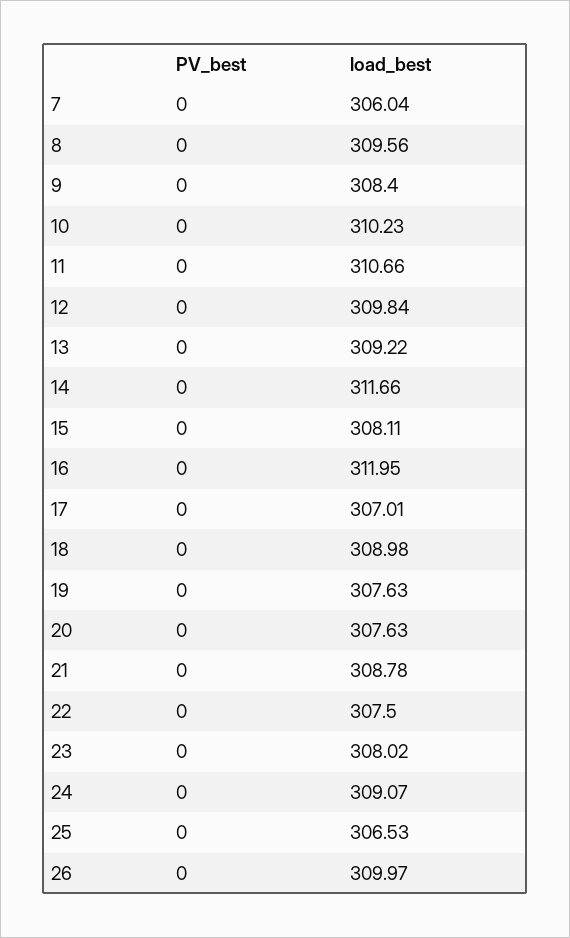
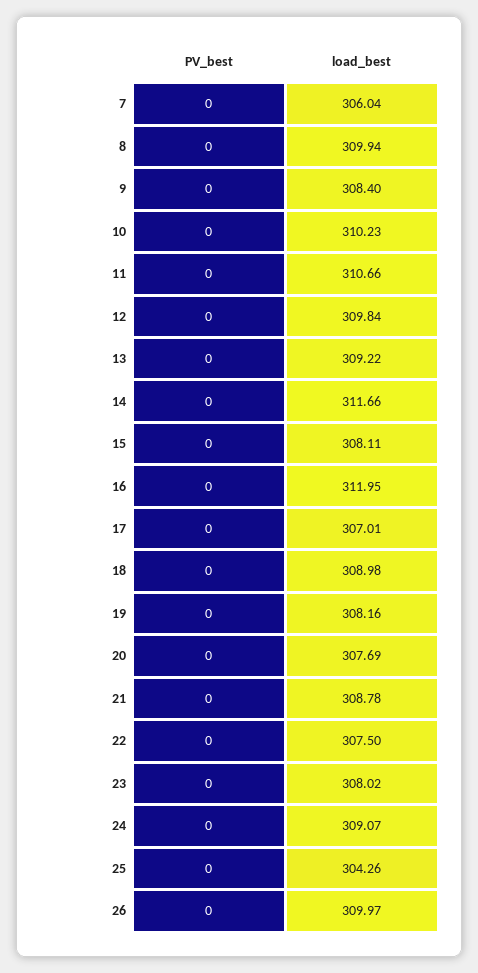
load_best, 8: 309.56 -> 309.94
load_best, 19: 307.63 -> 308.16
load_best, 20: 307.63 -> 307.69
load_best, 25: 306.53 -> 304.26

